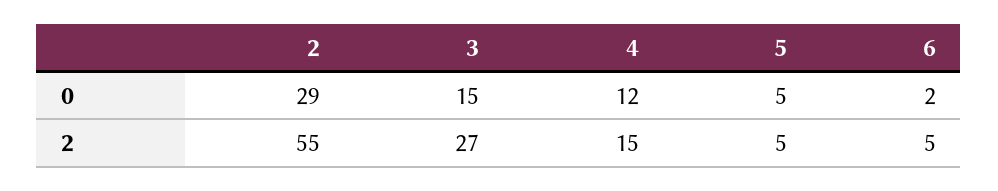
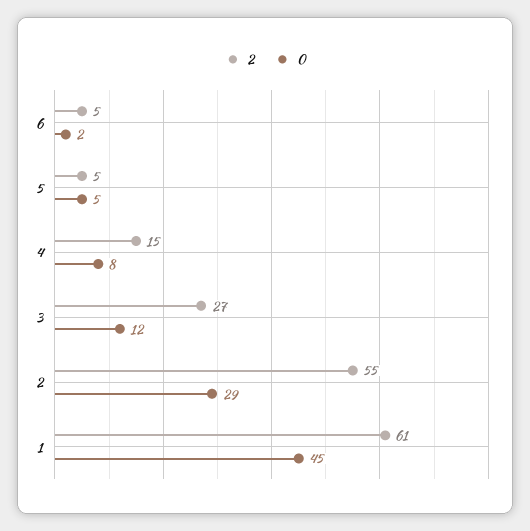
0, 3: 15 -> 12
0, 4: 12 -> 8
2, 1: none -> 61
0, 1: none -> 45

